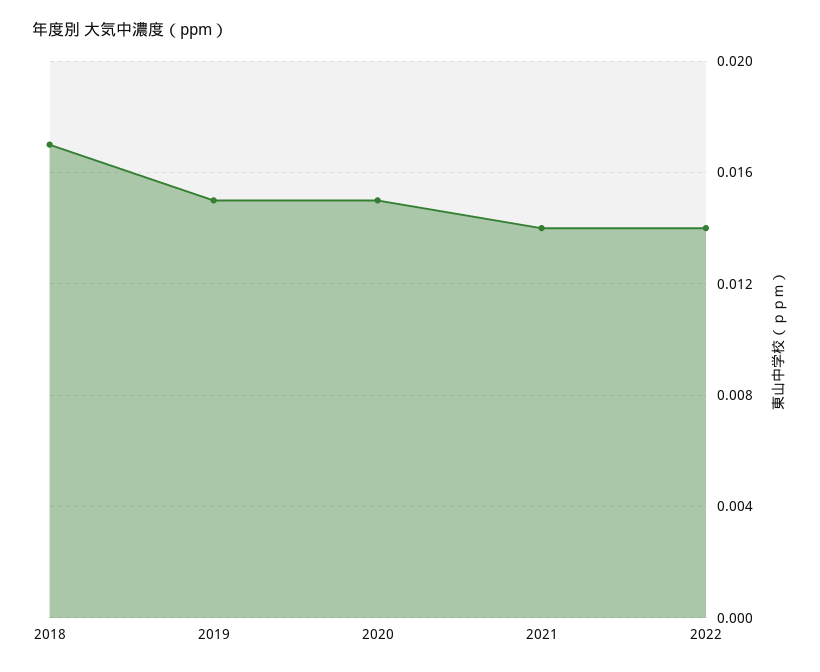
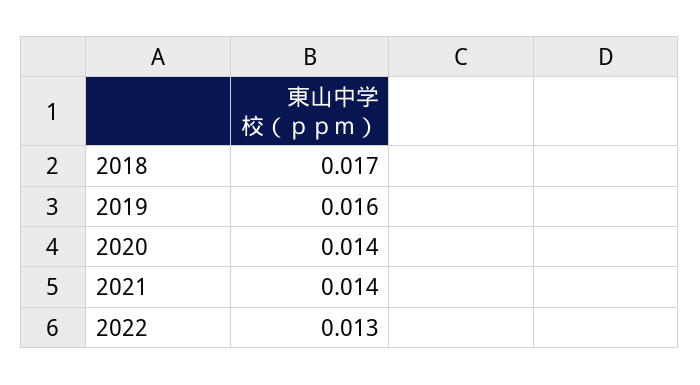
2019: 0.015 -> 0.016
2020: 0.015 -> 0.014
2022: 0.014 -> 0.013

